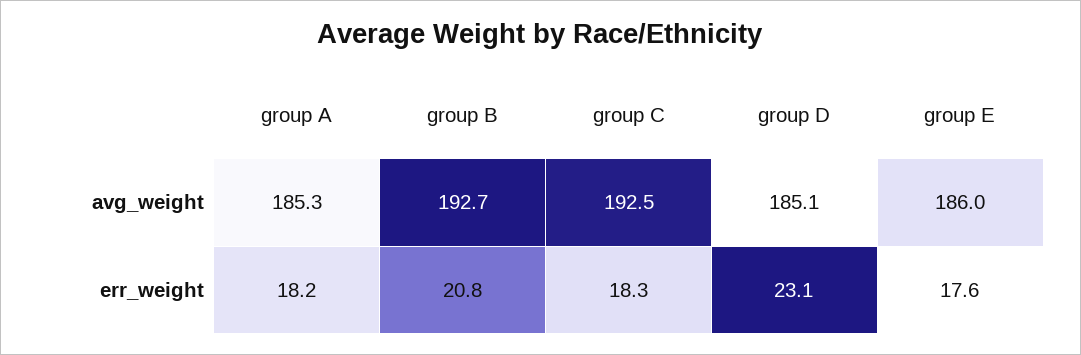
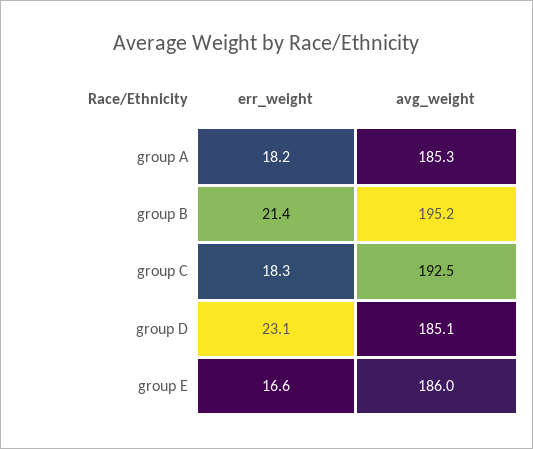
group B, avg_weight: 192.7 -> 195.2
group B, err_weight: 20.8 -> 21.4
group E, err_weight: 17.6 -> 16.6

